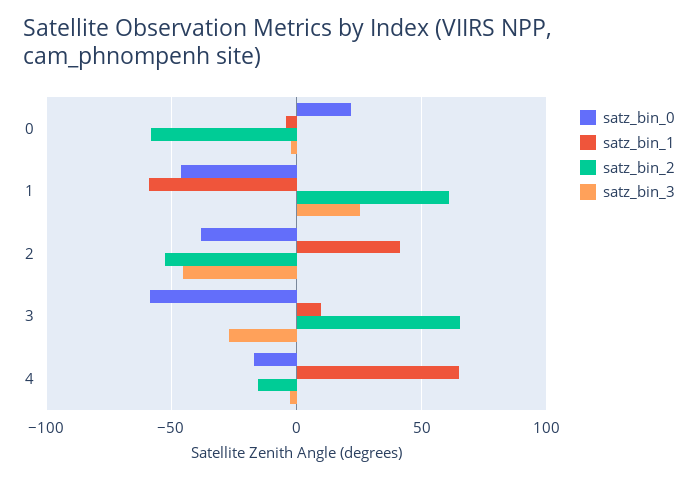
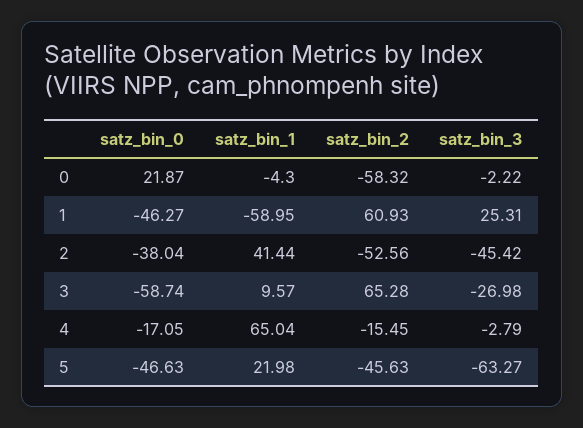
satz_bin_0, 5: none -> -46.63
satz_bin_1, 5: none -> 21.98
satz_bin_2, 5: none -> -45.63
satz_bin_3, 5: none -> -63.27

